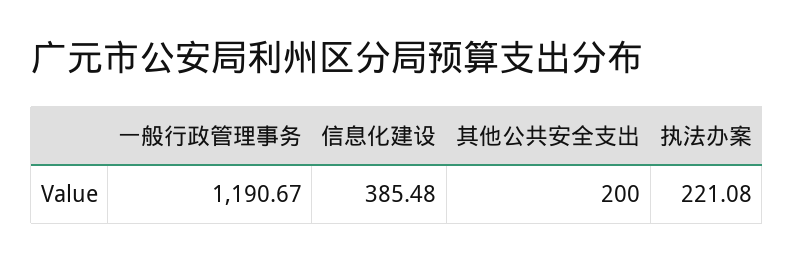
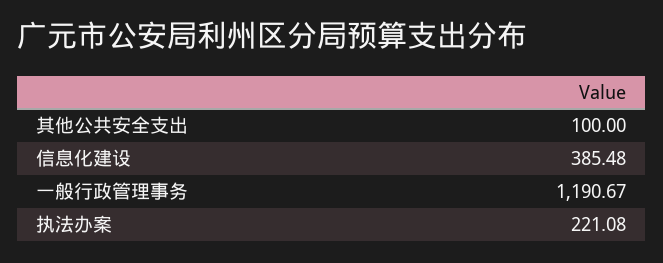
其他公共安全支出: 200 -> 100

